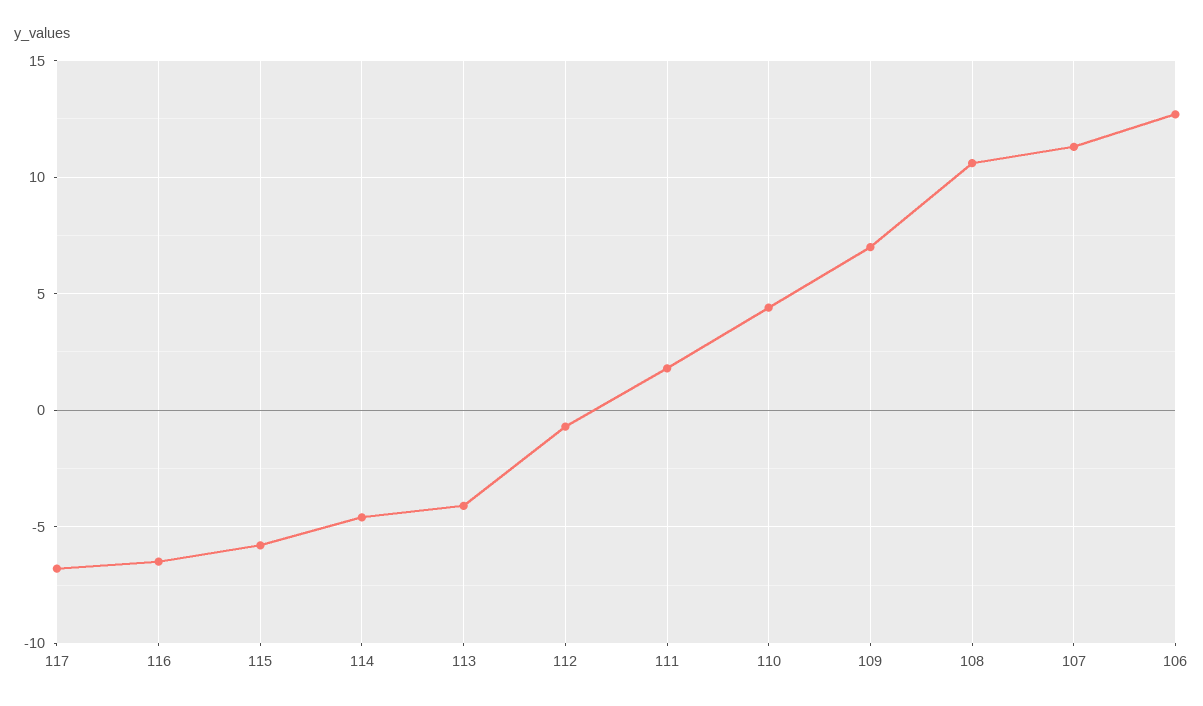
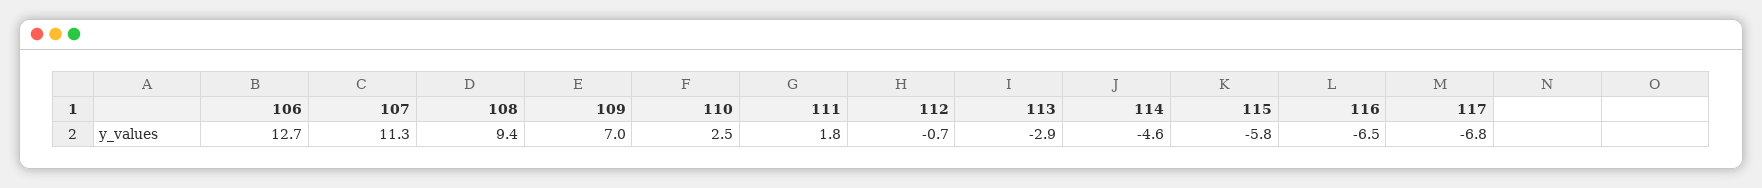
113: -4 -> -2.9
110: 4.5 -> 2.5
108: 10.5 -> 9.4

